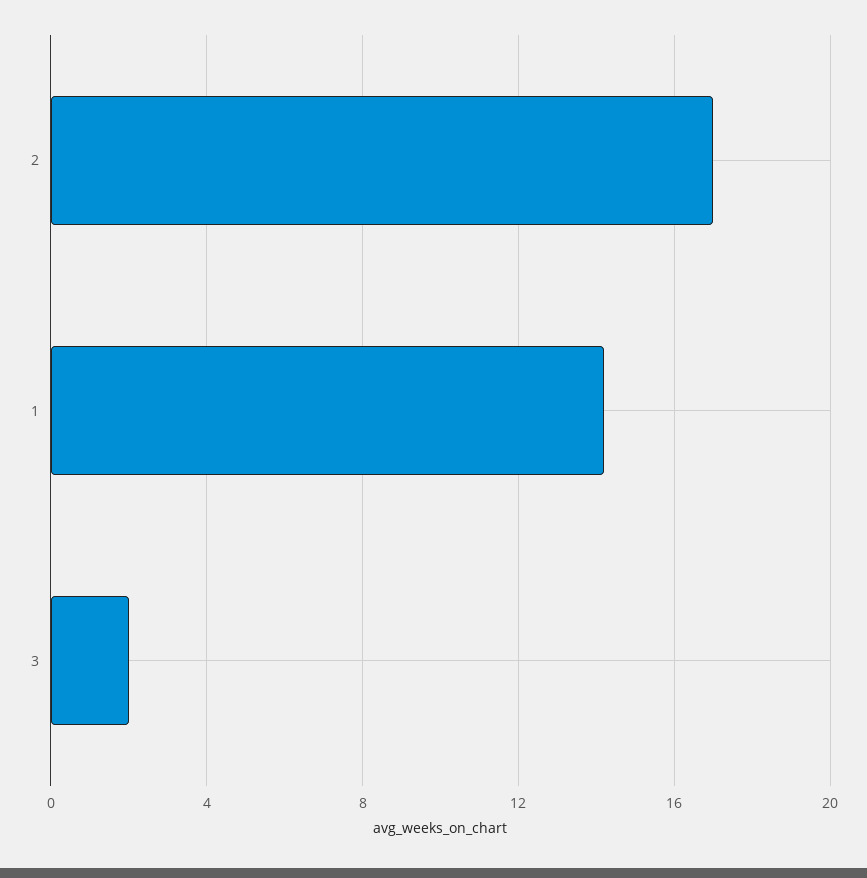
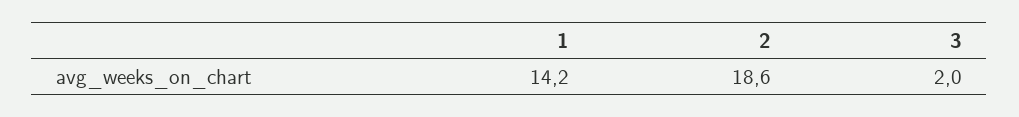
2: 17 -> 18.6

